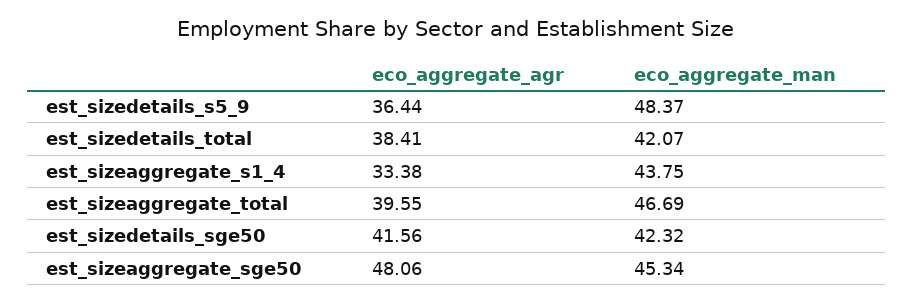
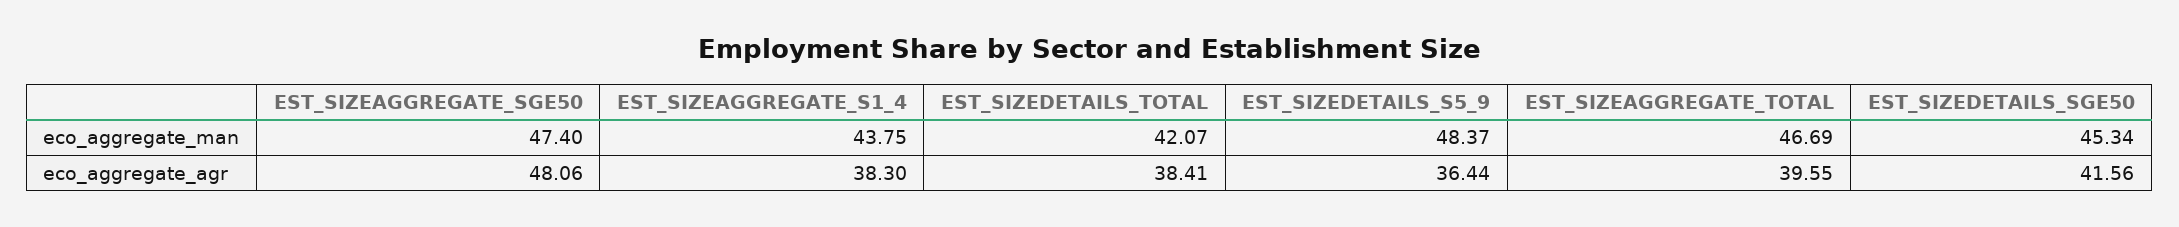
eco_aggregate_agr, est_sizeaggregate_s1_4: 33.38 -> 38.3
eco_aggregate_man, est_sizedetails_sge50: 42.32 -> 45.34
eco_aggregate_man, est_sizeaggregate_sge50: 45.34 -> 47.4

